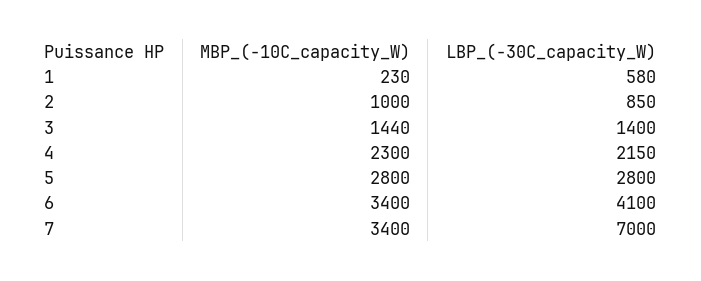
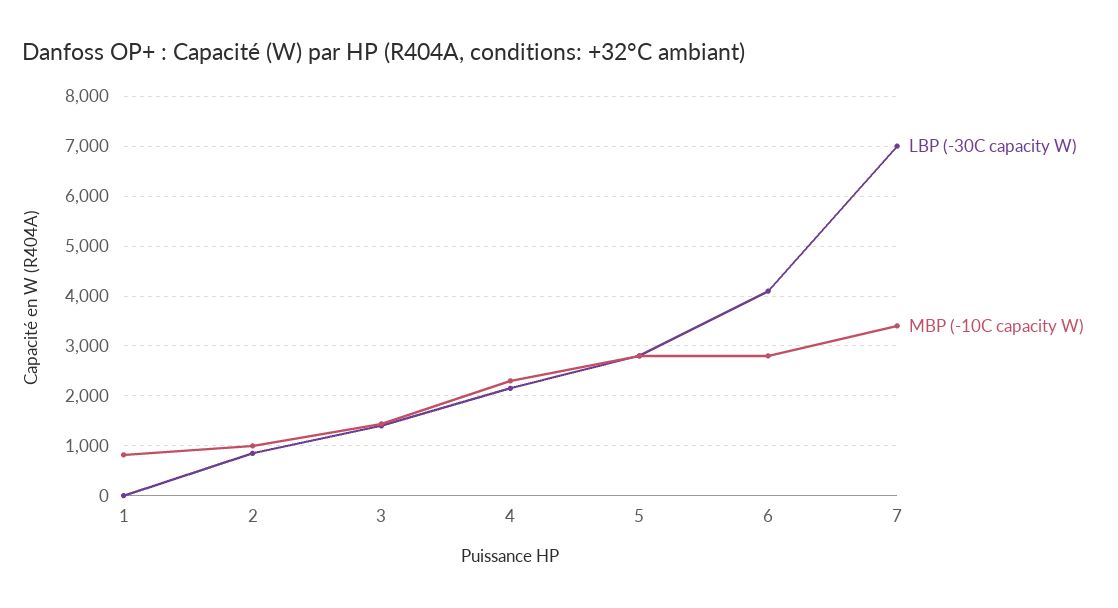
MBP_(-10C_capacity_W), 1: 230 -> 800
LBP_(-30C_capacity_W), 1: 580 -> 0
MBP_(-10C_capacity_W), 6: 3400 -> 2800

